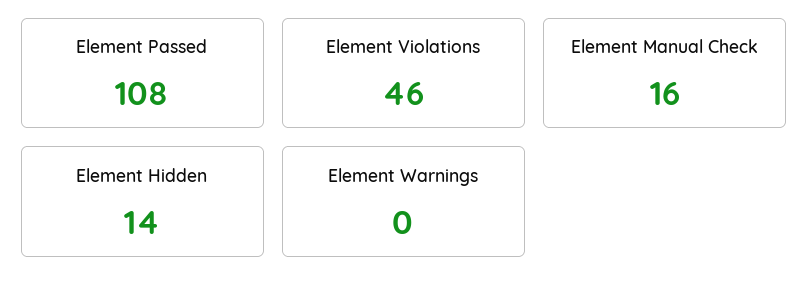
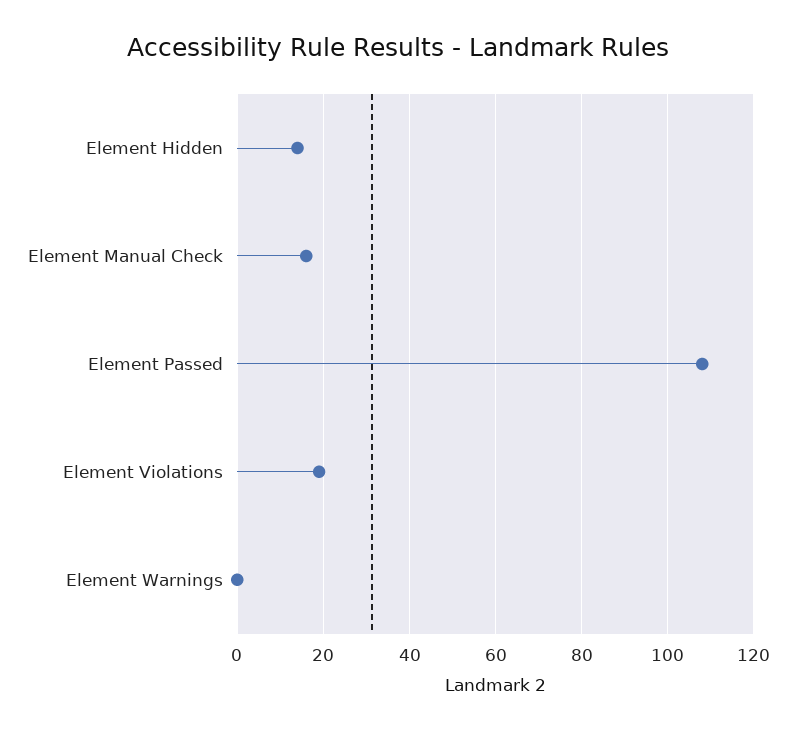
Element Violations: 46 -> 20

